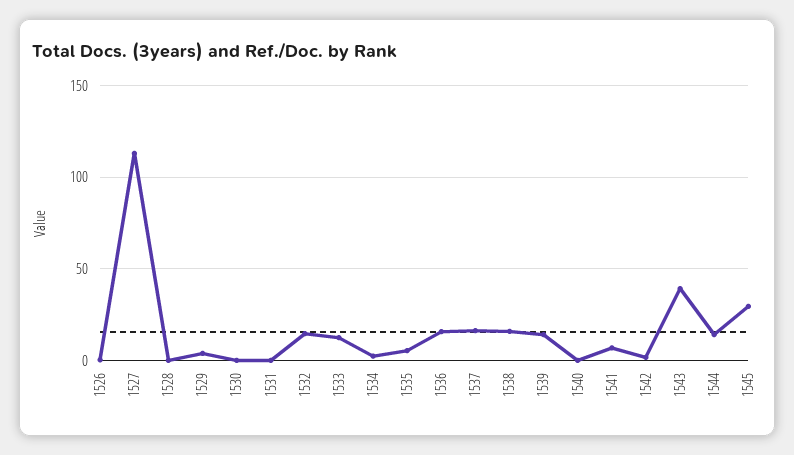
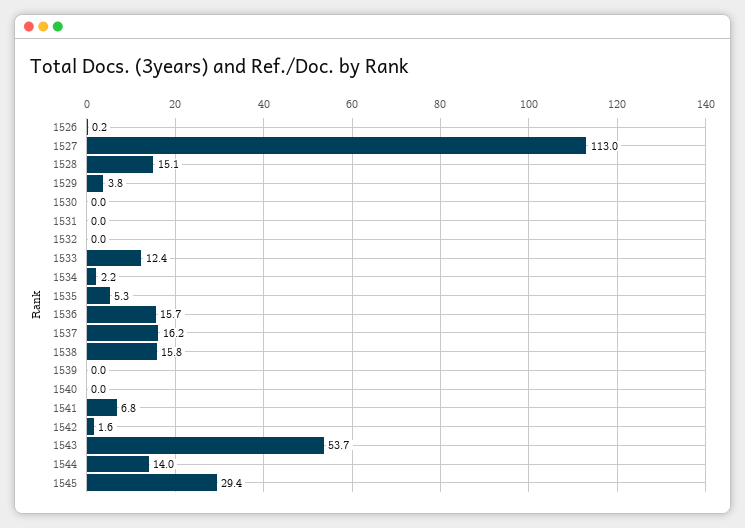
1528: 0 -> 15.1
1532: 15 -> 0
1539: 15 -> 0
1543: 40 -> 53.7

